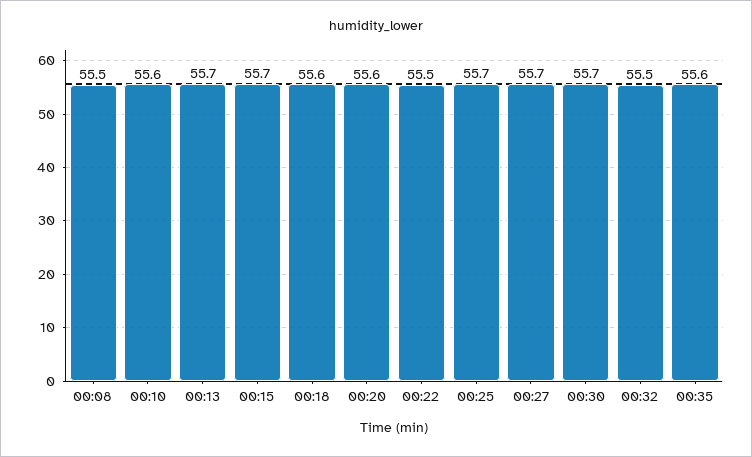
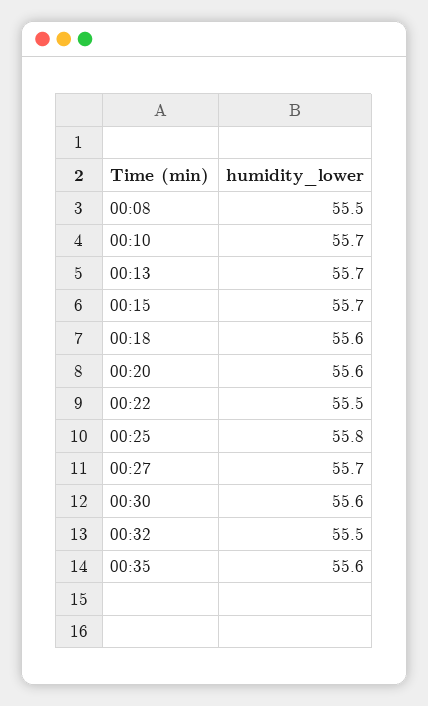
00:10: 55.6 -> 55.7
00:25: 55.7 -> 55.8
00:30: 55.7 -> 55.6

